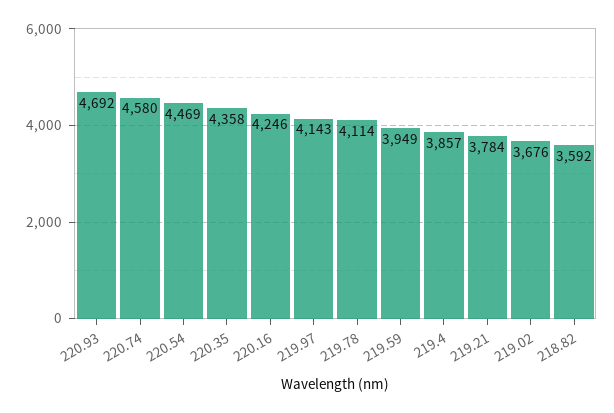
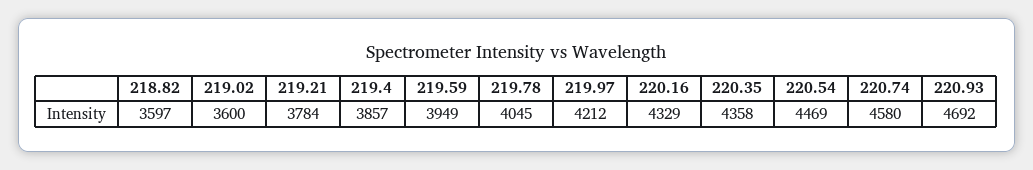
220.16: 4246 -> 4329
219.97: 4143 -> 4212
219.78: 4114 -> 4045
219.02: 3676 -> 3600
218.82: 3592 -> 3597

